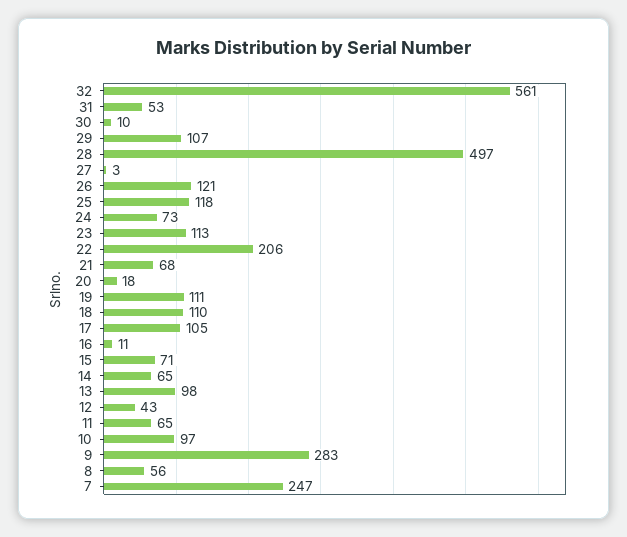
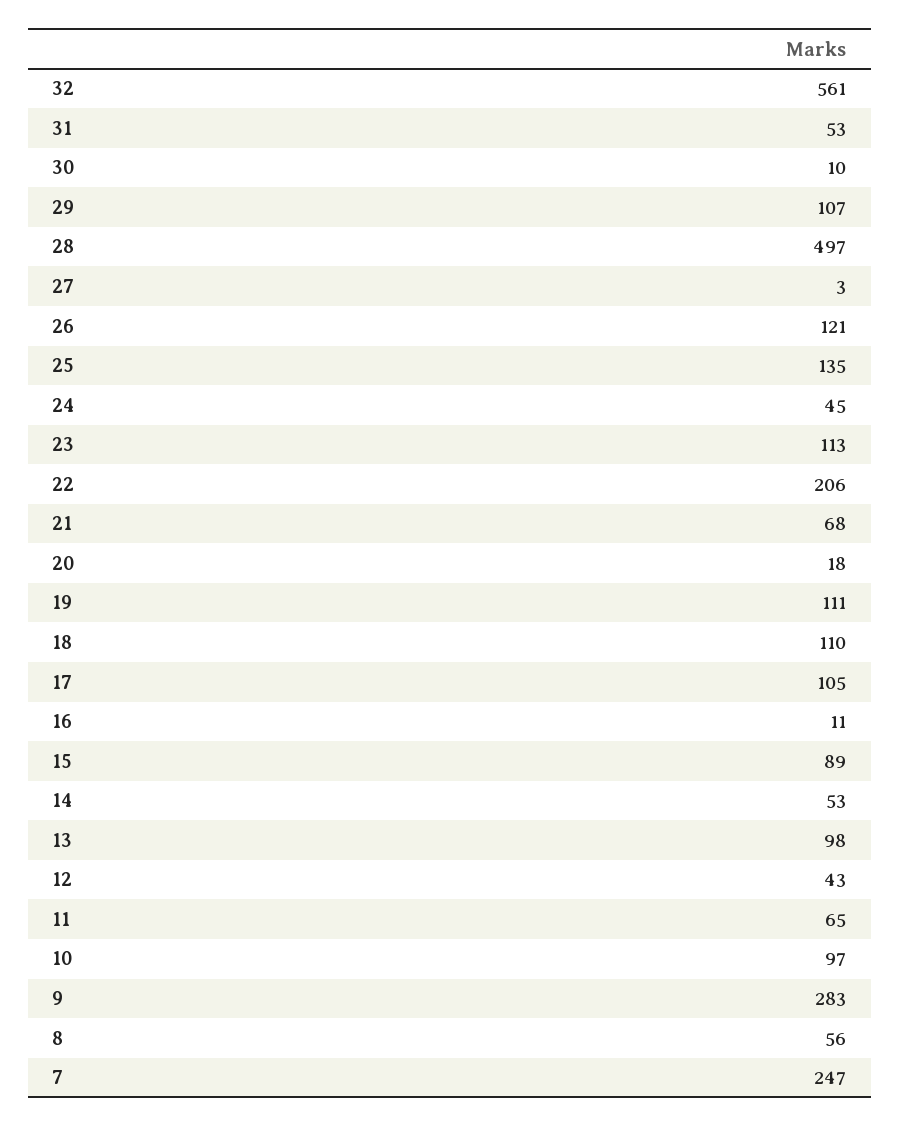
25: 118 -> 135
24: 73 -> 45
15: 71 -> 89
14: 65 -> 53

